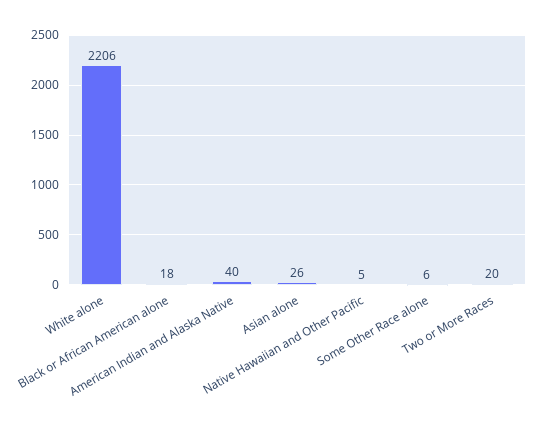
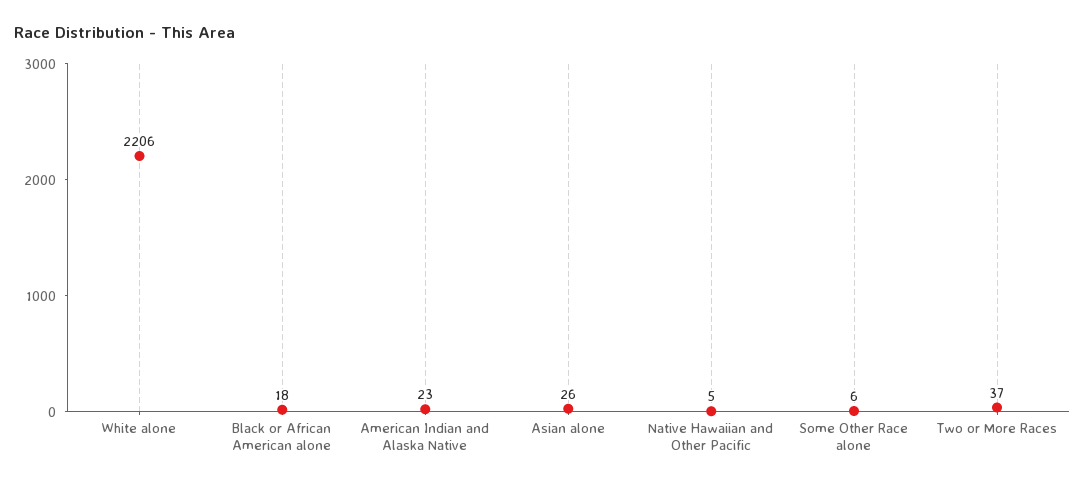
American Indian and Alaska Native: 40 -> 23
Two or More Races: 20 -> 37

